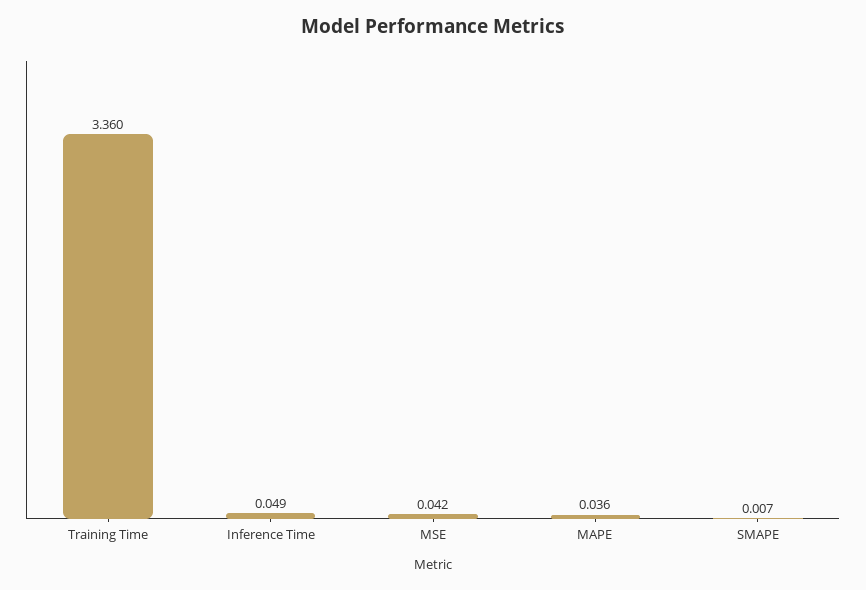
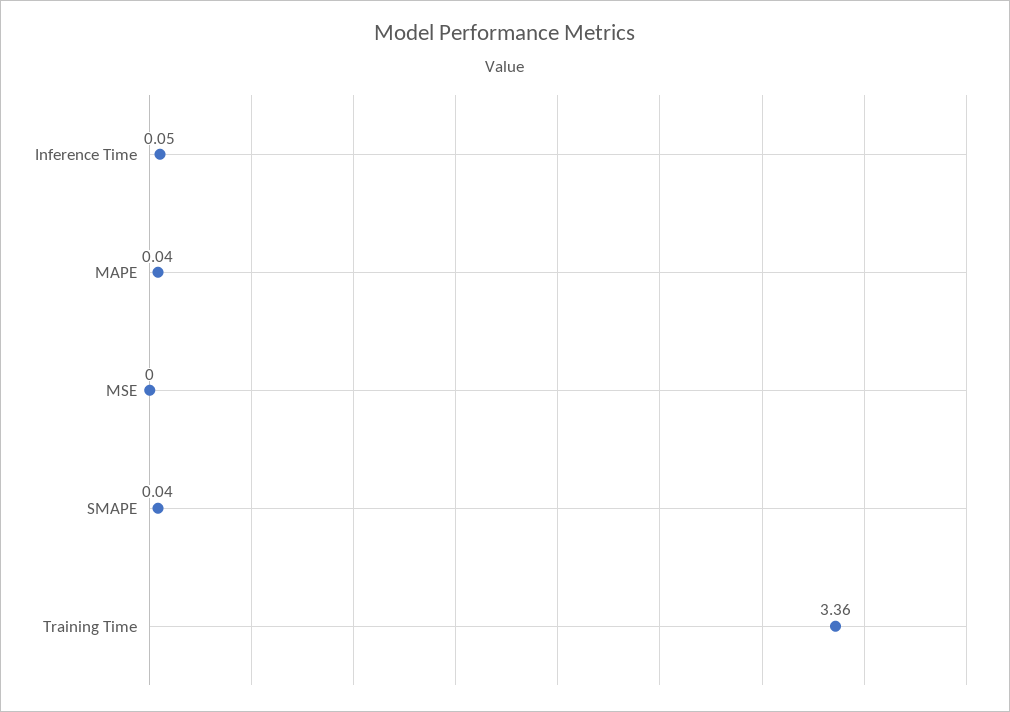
MSE: 0.042 -> 0
SMAPE: 0.007 -> 0.04

